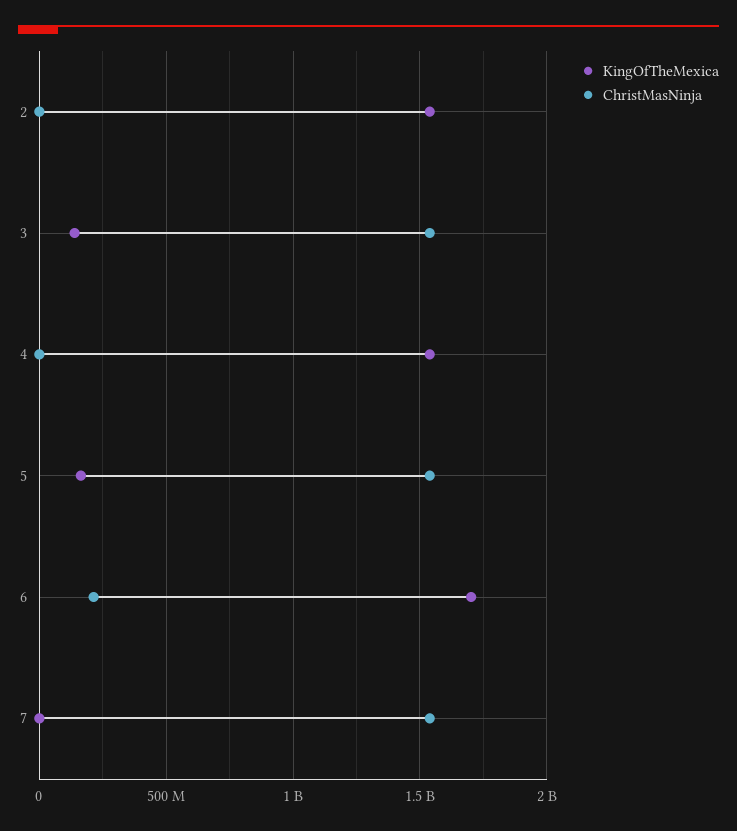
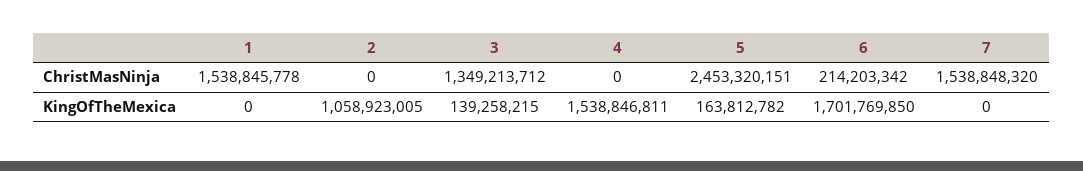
KingOfTheMexica, 2: 1550000000 -> 1058923005
ChristMasNinja, 3: 1550000000 -> 1349213712
ChristMasNinja, 5: 1550000000 -> 2453320151
ChristMasNinja, 1: none -> 1538845778
KingOfTheMexica, 1: none -> 0

